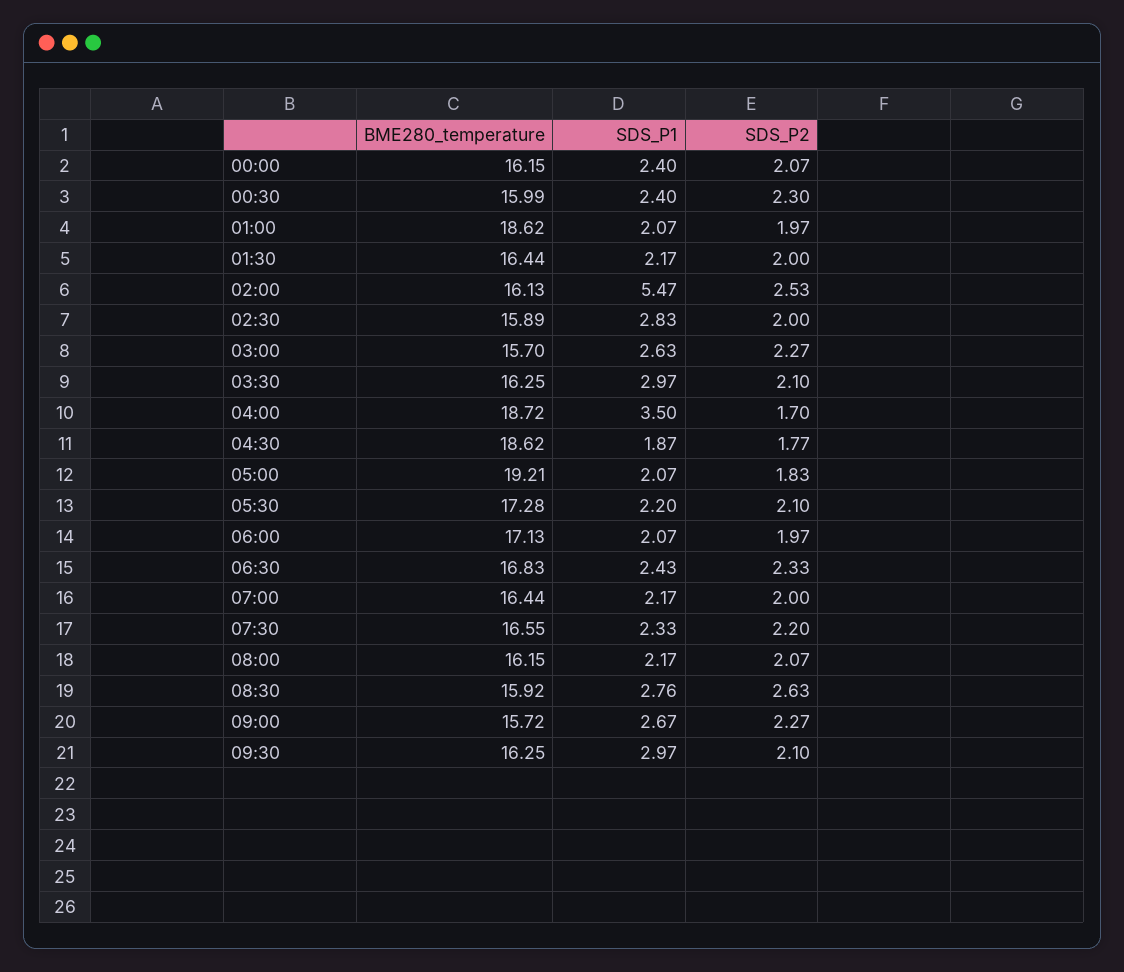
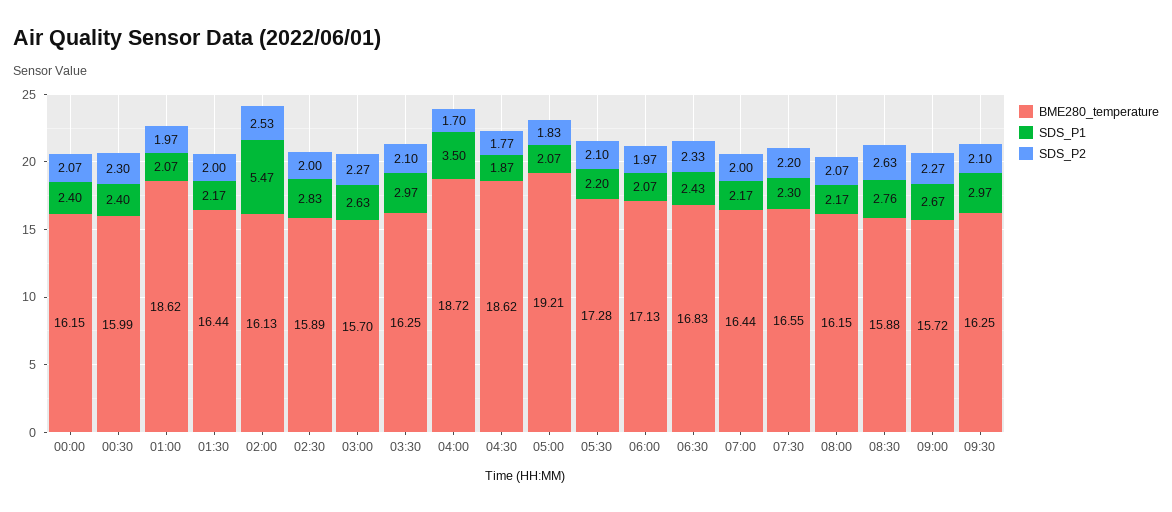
SDS_P1, 07:30: 2.33 -> 2.3
BME280_temperature, 08:30: 15.92 -> 15.88

